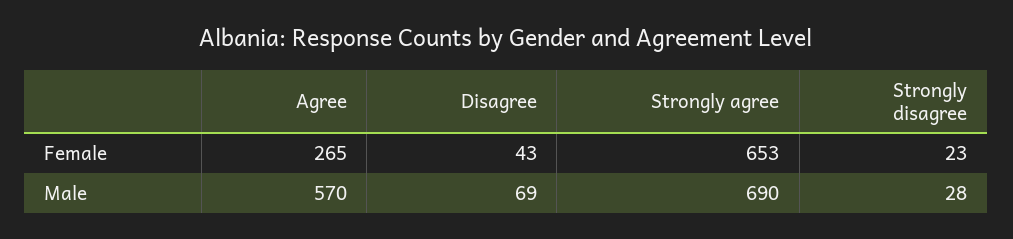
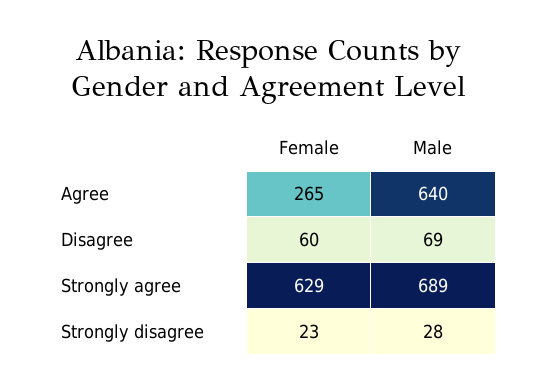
Disagree, Female: 43 -> 60
Strongly agree, Female: 653 -> 629
Agree, Male: 570 -> 640
Strongly agree, Male: 690 -> 689

